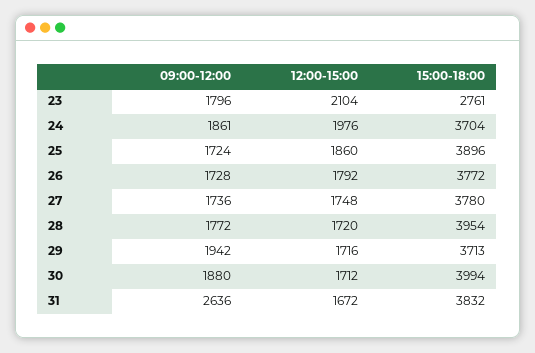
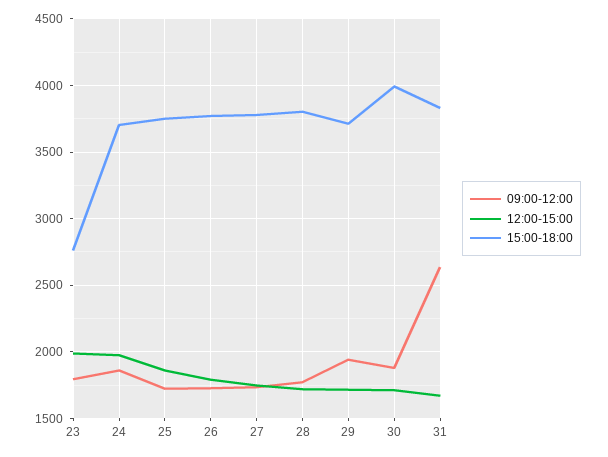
12:00-15:00, 23: 2104 -> 2000
15:00-18:00, 25: 3896 -> 3750
15:00-18:00, 28: 3954 -> 3800

